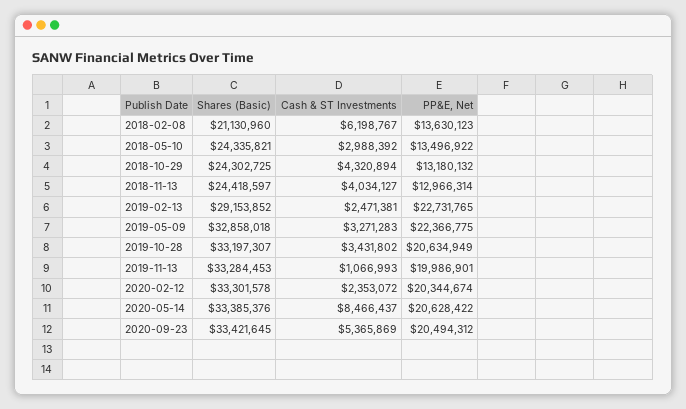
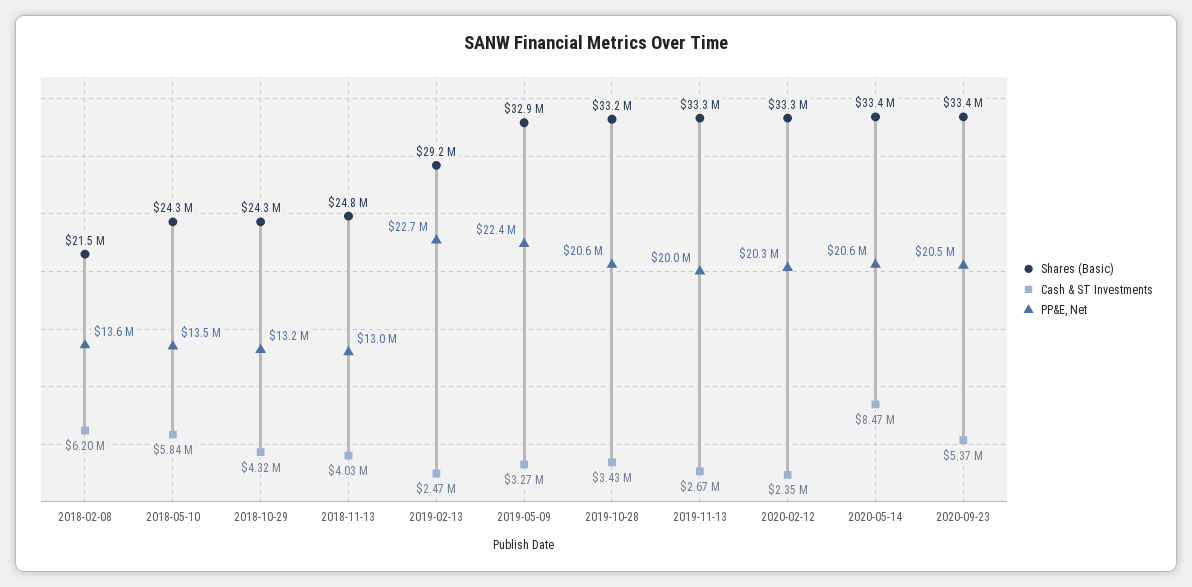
Shares (Basic), 2018-02-08: 21130960 -> 21500000
Cash & ST Investments, 2018-05-10: 2988392 -> 5840000
Shares (Basic), 2018-11-13: 24418597 -> 24800000
Cash & ST Investments, 2019-11-13: 1066993 -> 2670000

